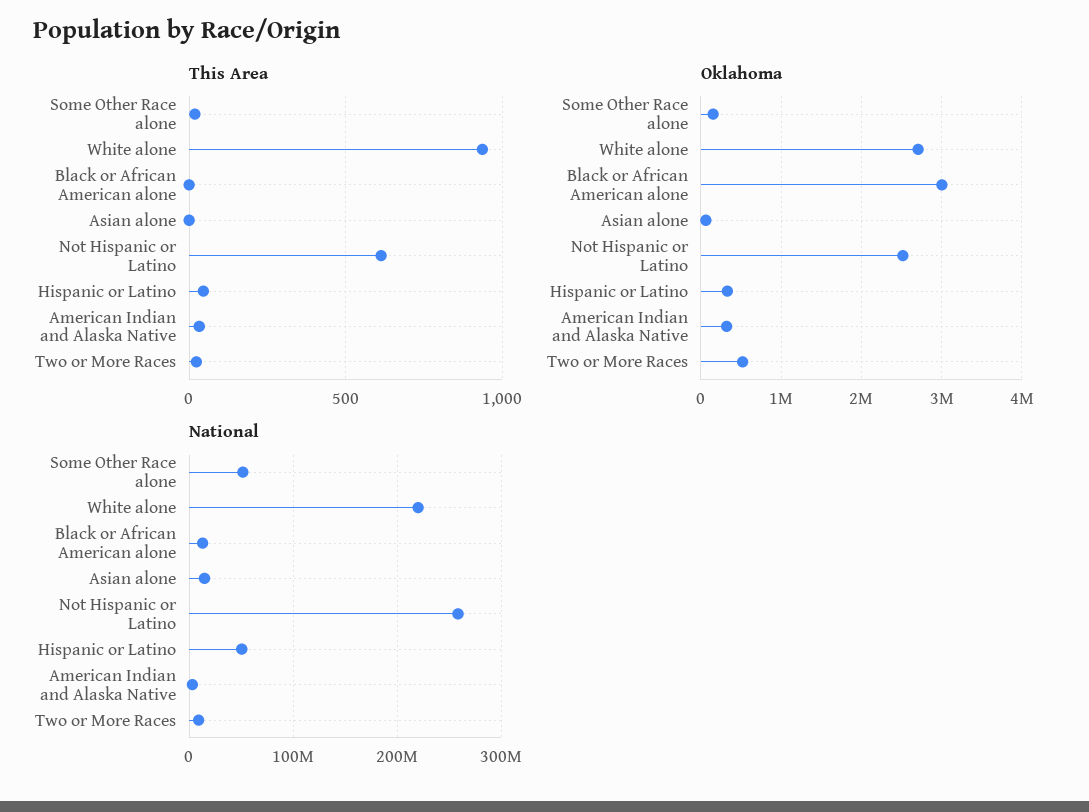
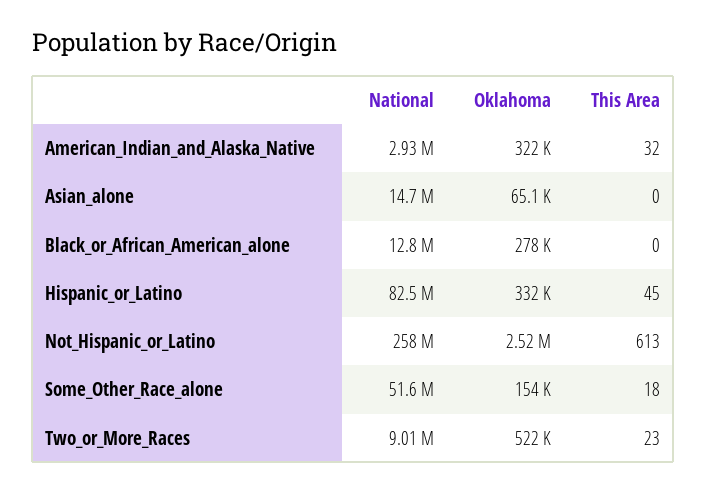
This Area, White alone: 950 -> none
Oklahoma, White alone: 2700000 -> none
Oklahoma, Black or African American alone: 3000000 -> 278000
National, White alone: 220000000 -> none
National, Hispanic or Latino: 50000000 -> 82500000

